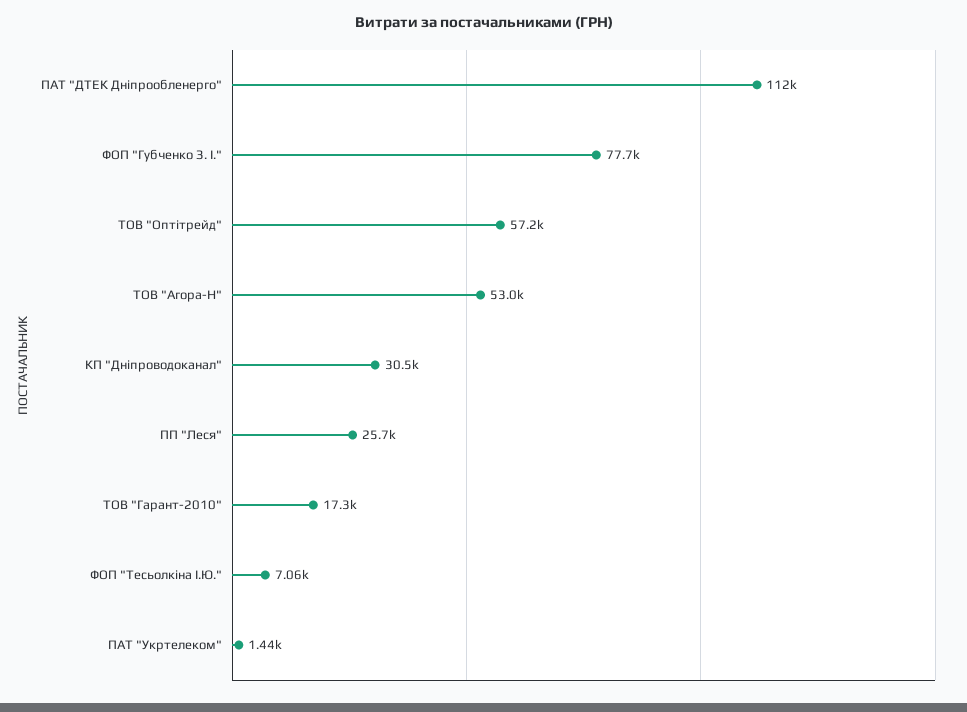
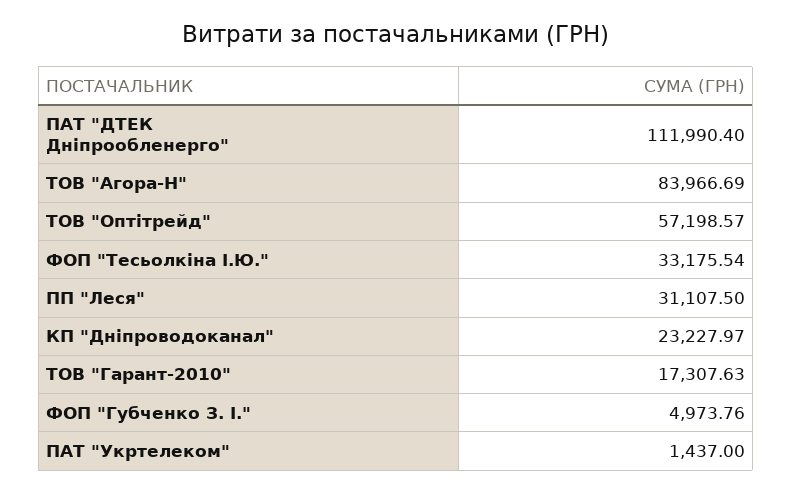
ФОП "Губченко З. І.": 77700 -> 4973.76
ТОВ "Агора-Н": 53000 -> 83966.69
КП "Дніпроводоканал": 30500 -> 23227.97
ПП "Леся": 25700 -> 31107.5
ФОП "Тесьолкіна І.Ю.": 7060 -> 33175.54

